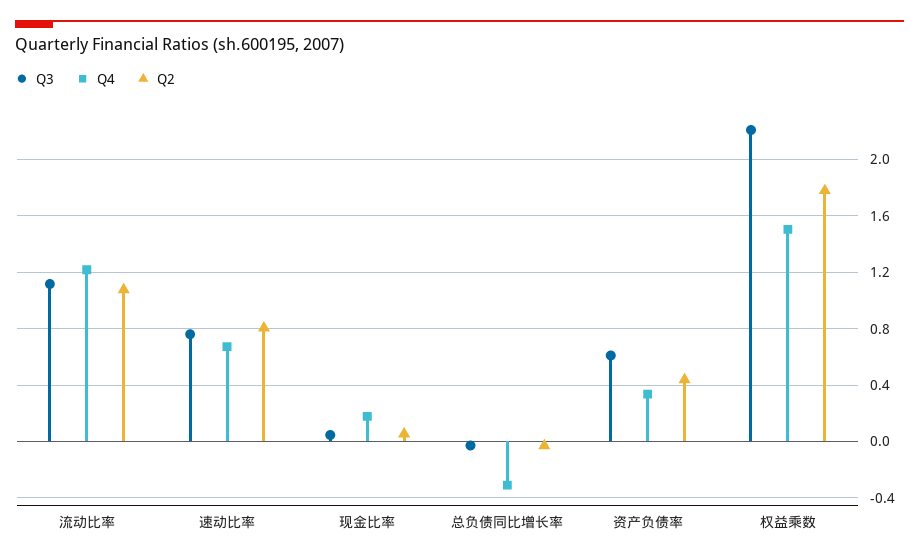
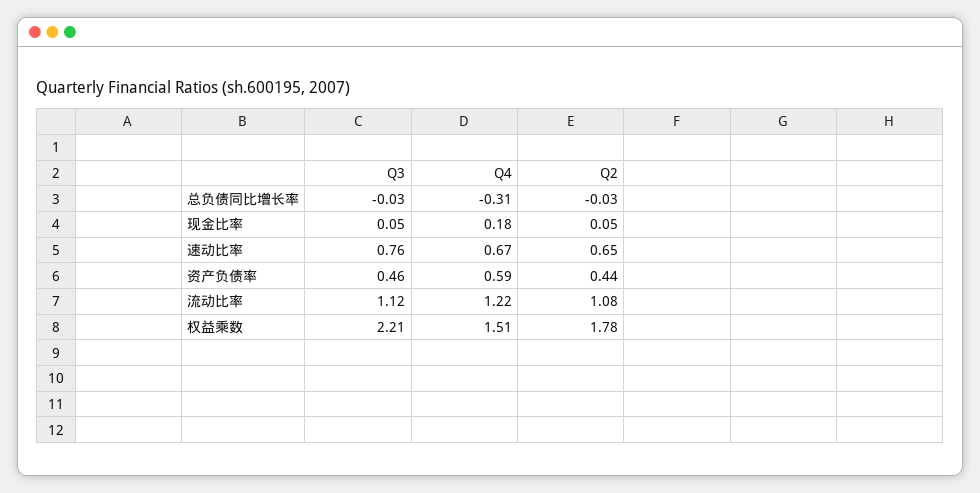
Q2, 速动比率: 0.8 -> 0.65
Q3, 资产负债率: 0.6 -> 0.46
Q4, 资产负债率: 0.35 -> 0.59

